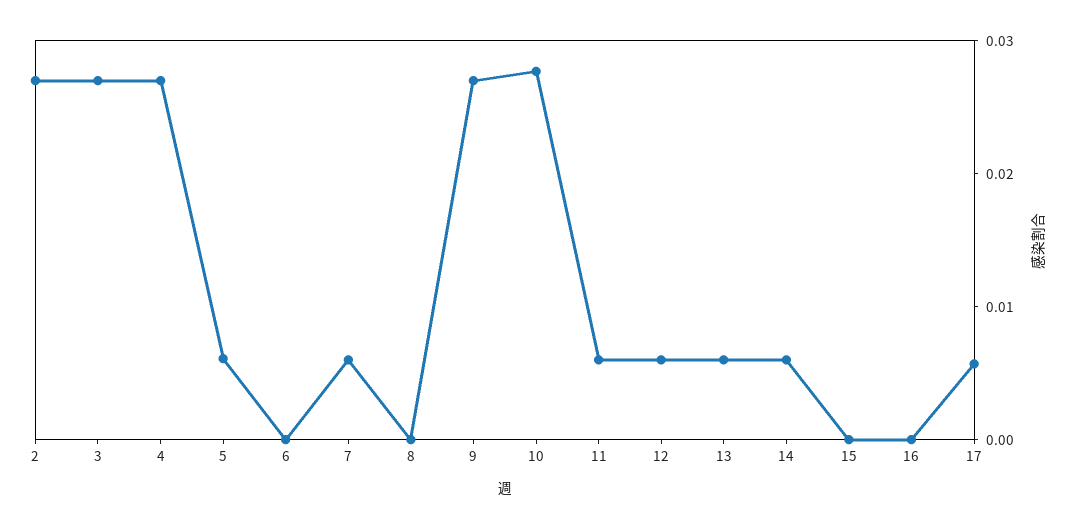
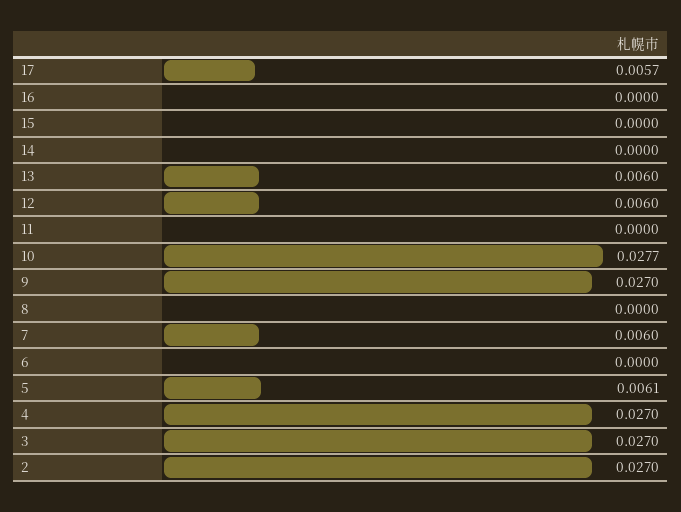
11: 0.006 -> 0
14: 0.006 -> 0

